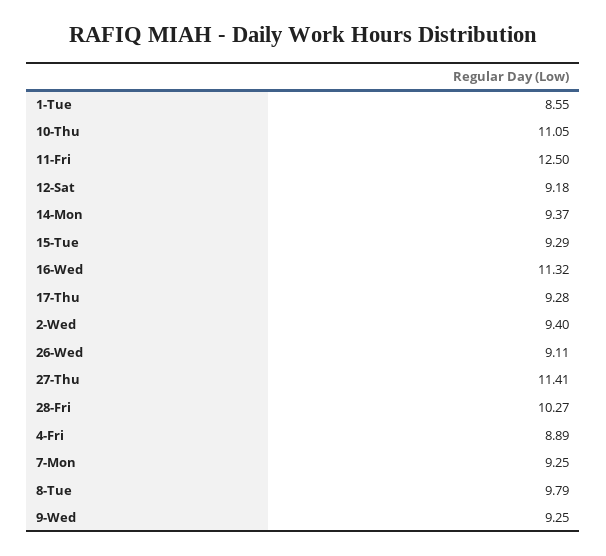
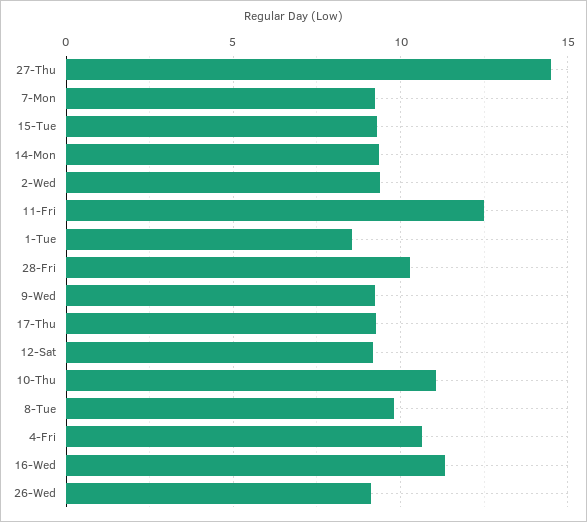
27-Thu: 11.41 -> 14.5
4-Fri: 8.89 -> 10.5

